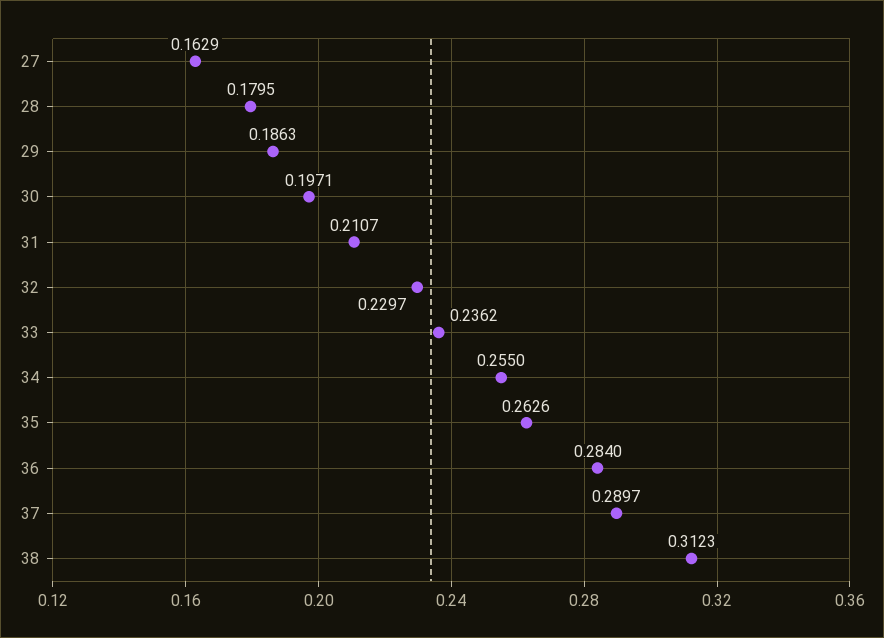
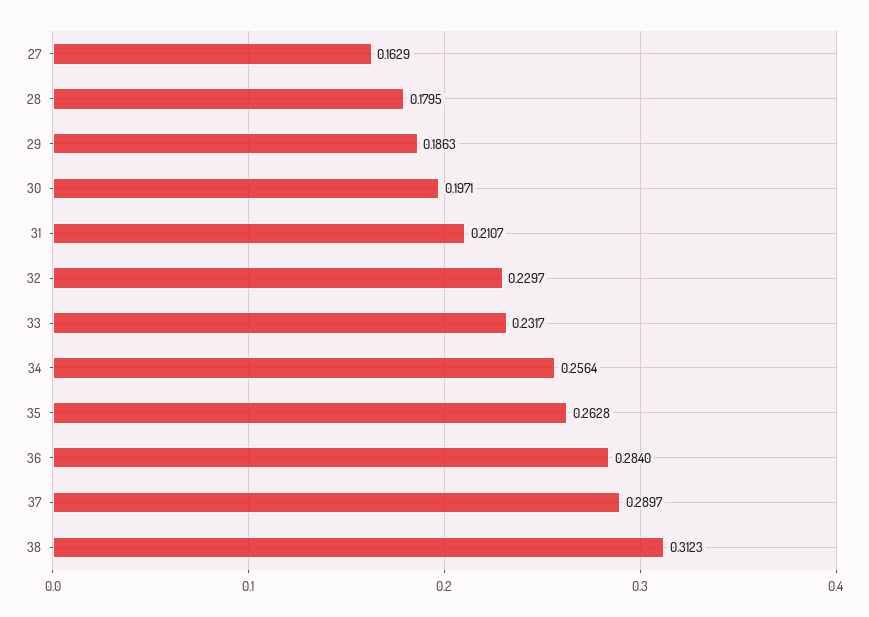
33: 0.2362 -> 0.2317
34: 0.255 -> 0.2564
35: 0.2626 -> 0.2628

